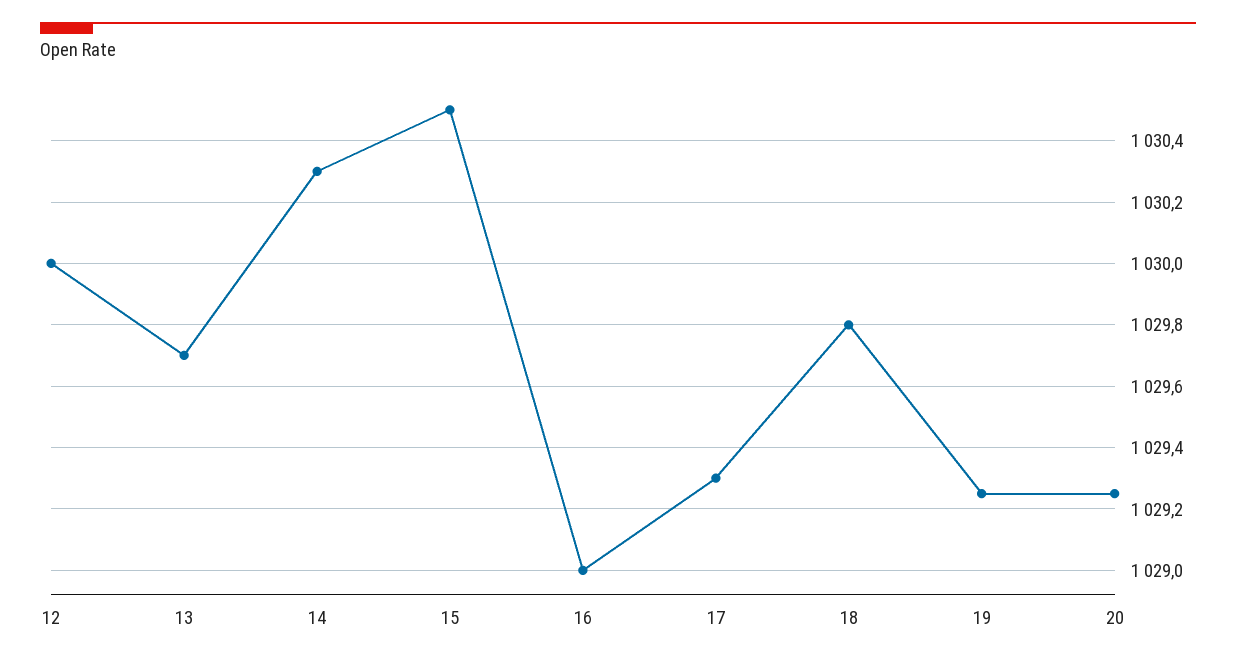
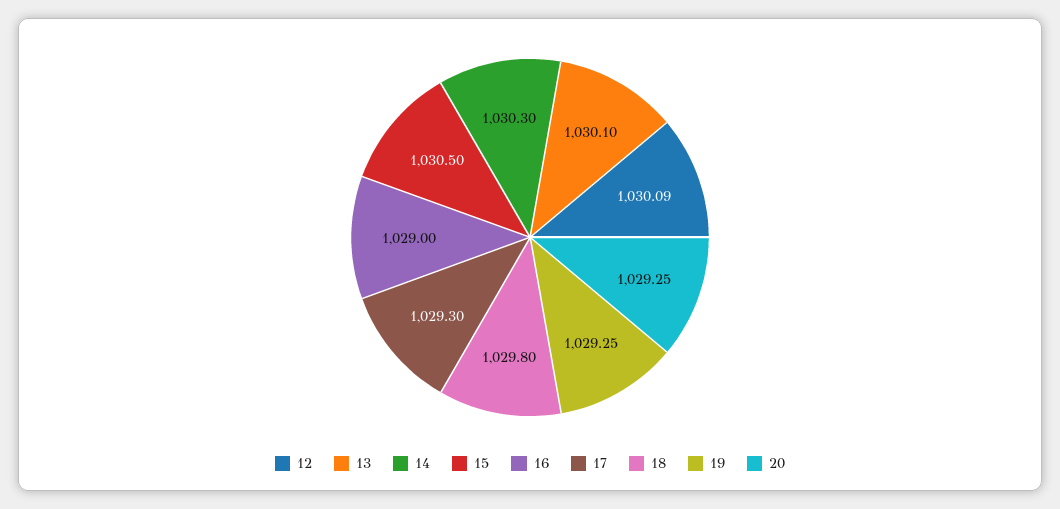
12: 1030 -> 1030.09
13: 1029.7 -> 1030.1

